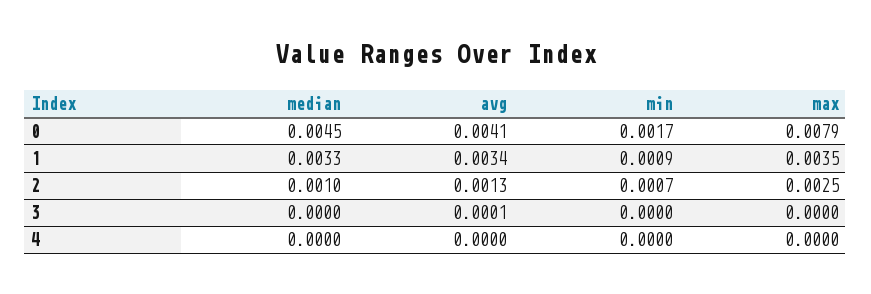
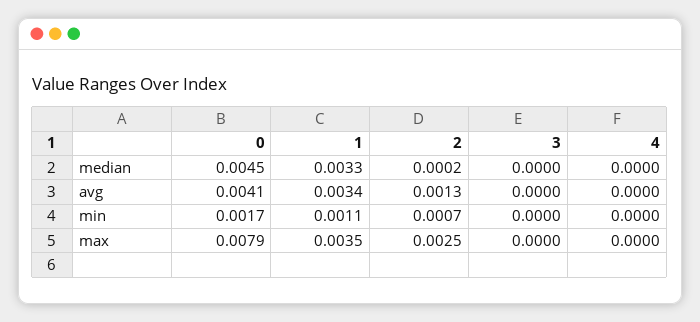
min, 1: 0.0009 -> 0.0011
median, 2: 0.001 -> 0.0002
avg, 3: 0.0001 -> 0

